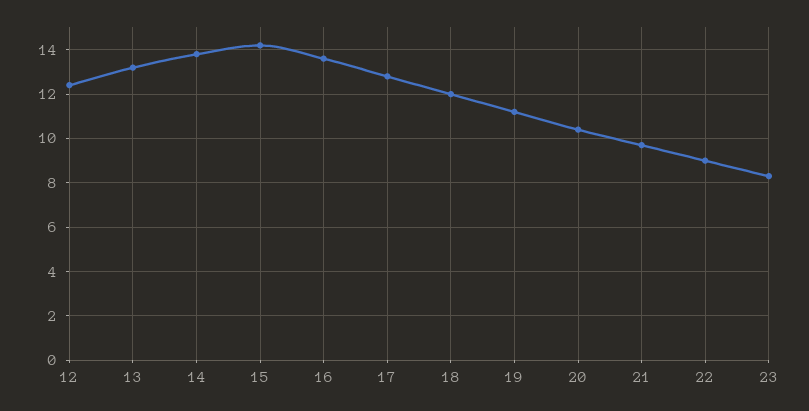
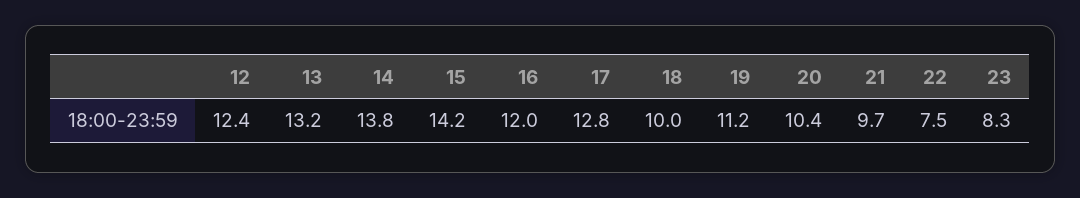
16: 13.5 -> 12
18: 12 -> 10
22: 9 -> 7.5

